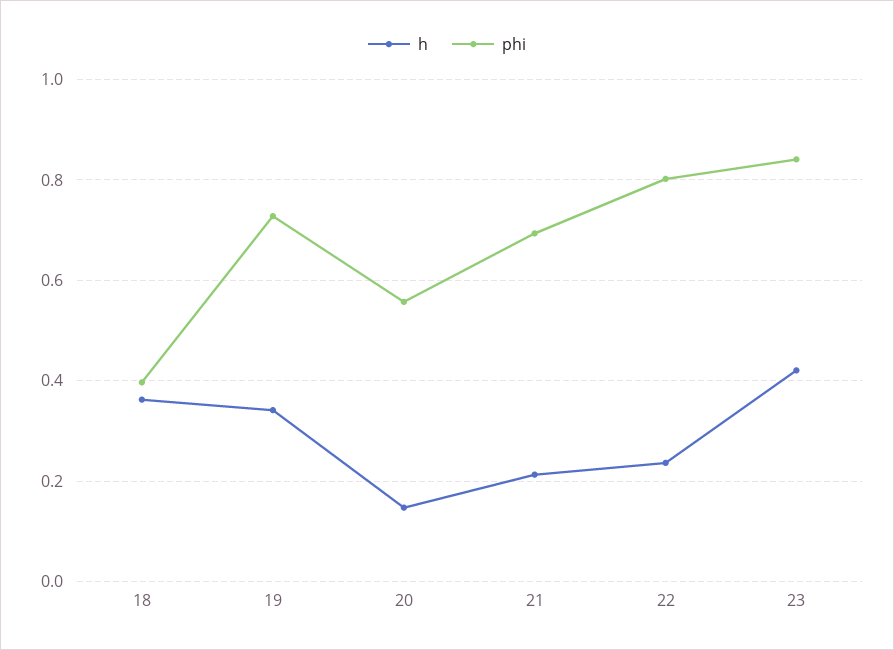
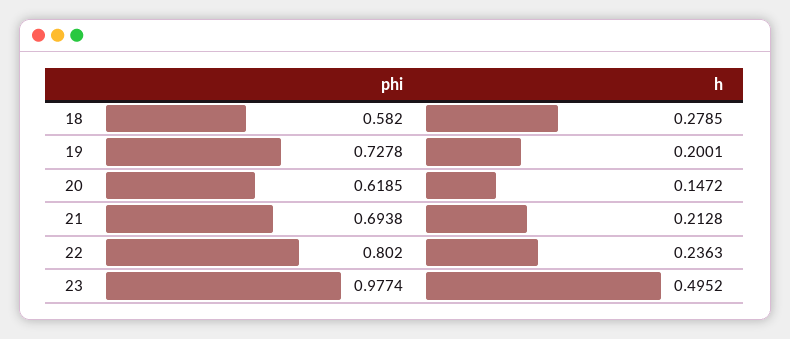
h, 18: 0.36 -> 0.2785
phi, 18: 0.4 -> 0.582
h, 19: 0.34 -> 0.2001
phi, 20: 0.56 -> 0.6185
h, 23: 0.42 -> 0.4952
phi, 23: 0.84 -> 0.9774

